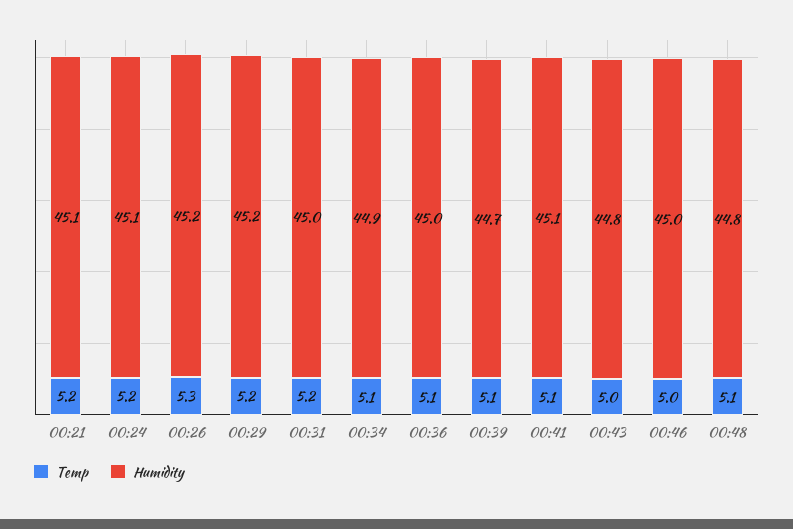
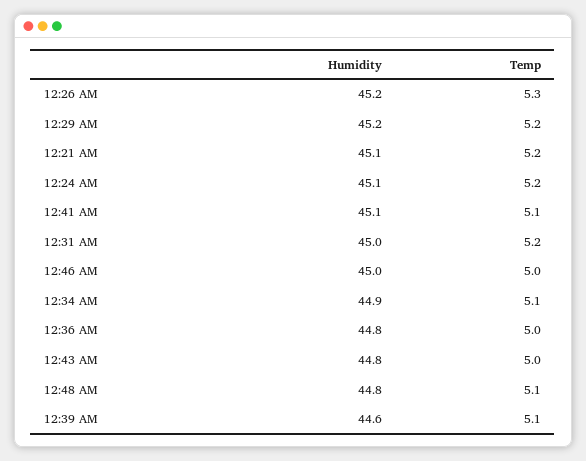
Temp, 00:36: 5.1 -> 5
Humidity, 00:36: 45 -> 44.8
Humidity, 00:39: 44.7 -> 44.6

